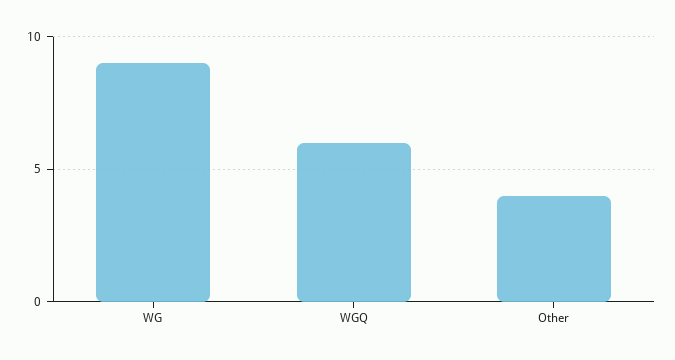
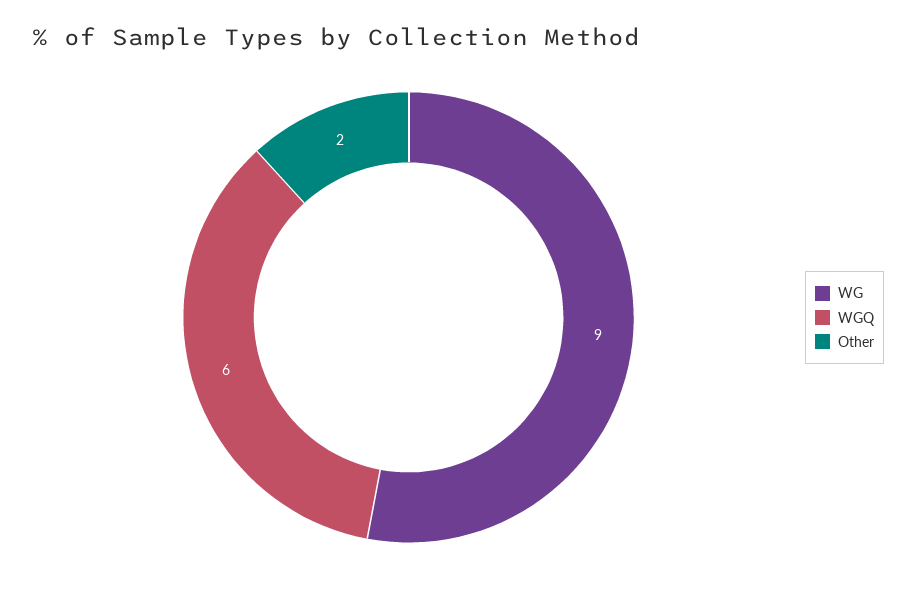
Other: 4 -> 2

